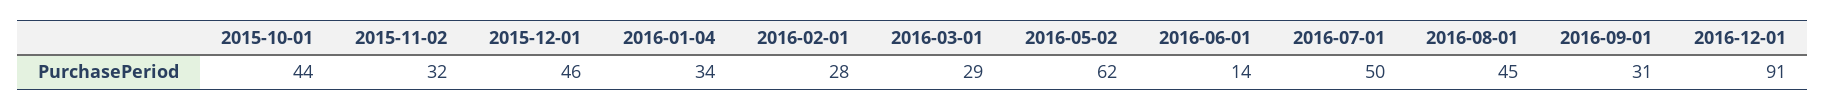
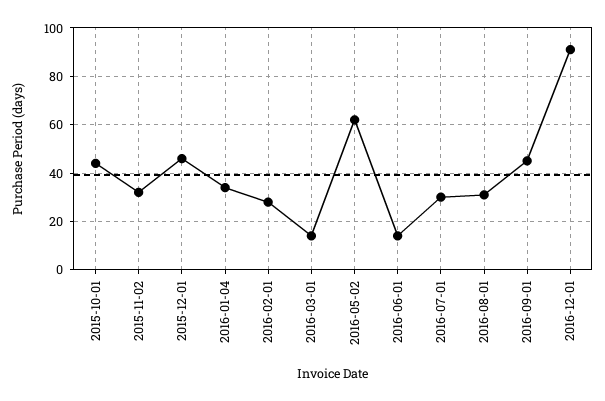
2016-03-01: 29 -> 15
2016-07-01: 50 -> 30
2016-08-01: 45 -> 30
2016-09-01: 31 -> 45

